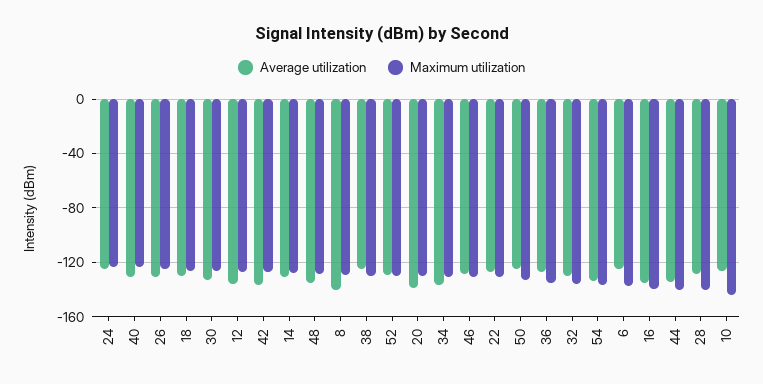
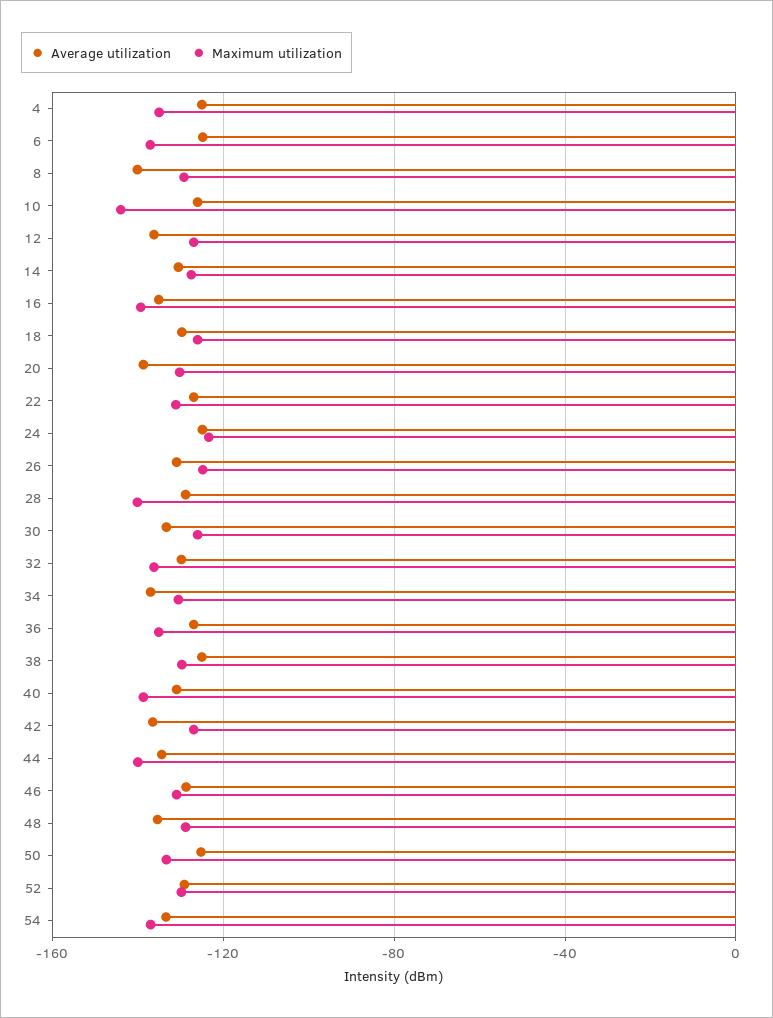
Maximum utilization, 40: -125 -> -140
Average utilization, 4: none -> -125
Maximum utilization, 4: none -> -135

